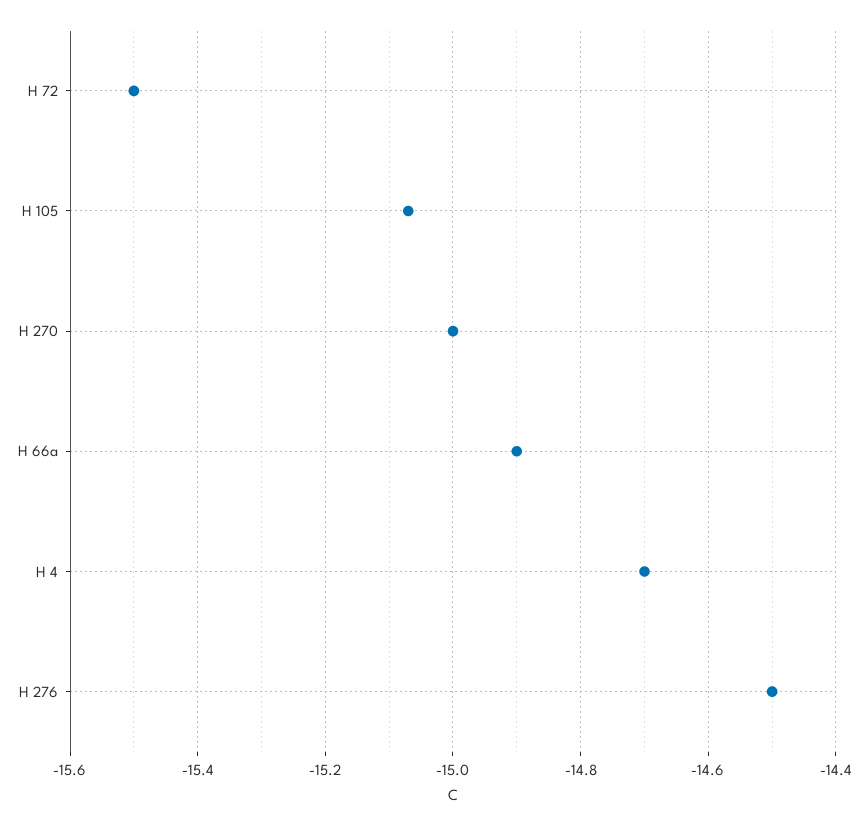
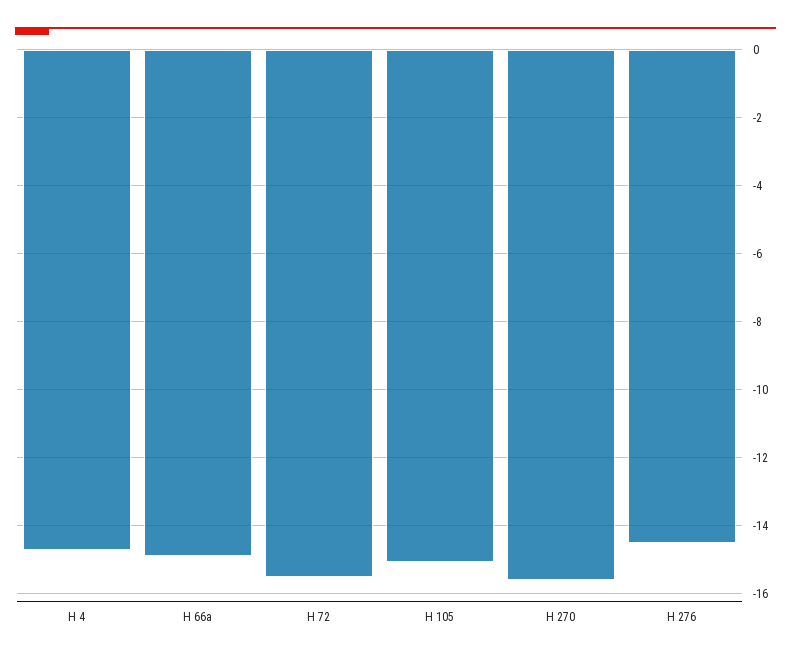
H 270: -15 -> -15.6

